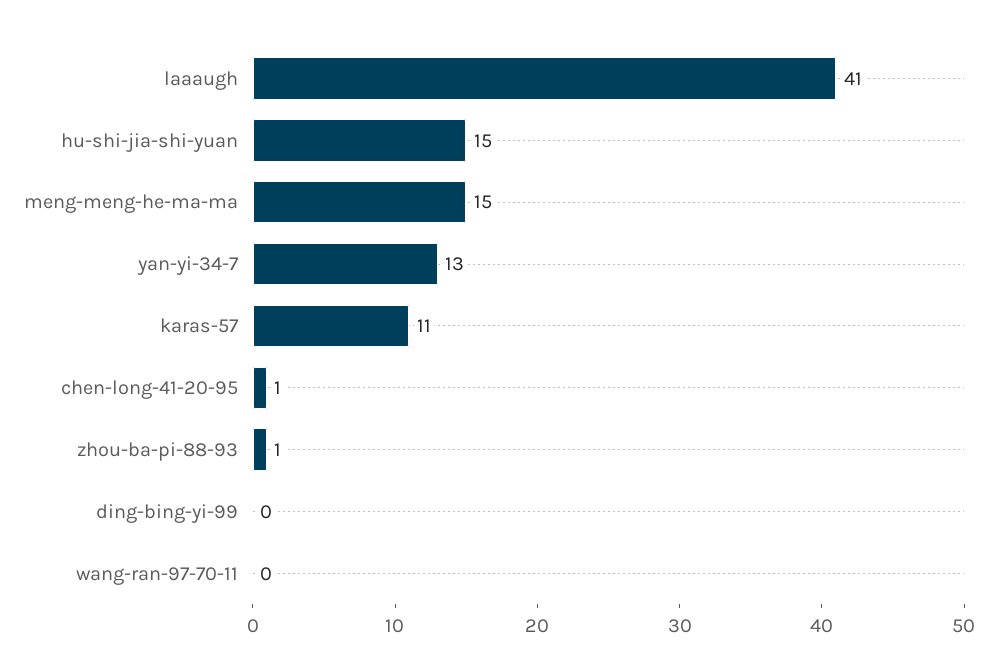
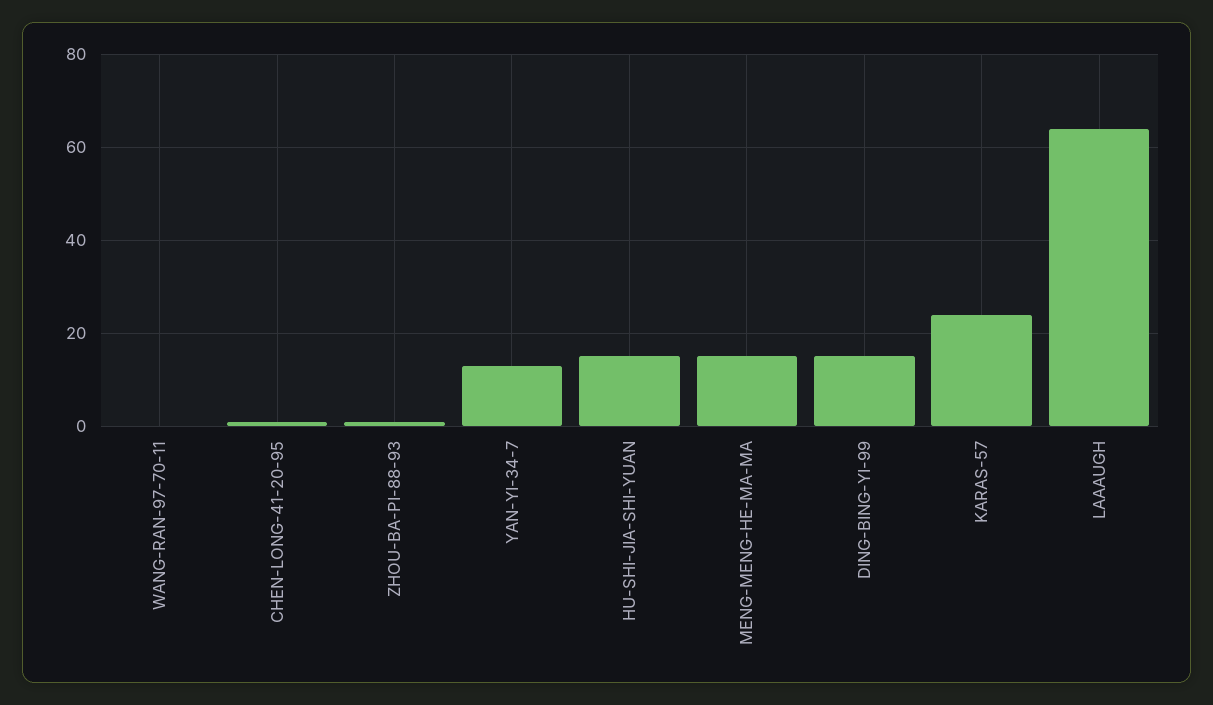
laaaugh: 41 -> 65
karas-57: 11 -> 25
ding-bing-yi-99: 0 -> 15

